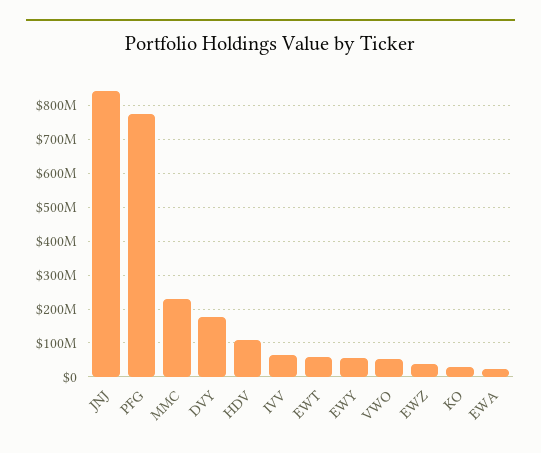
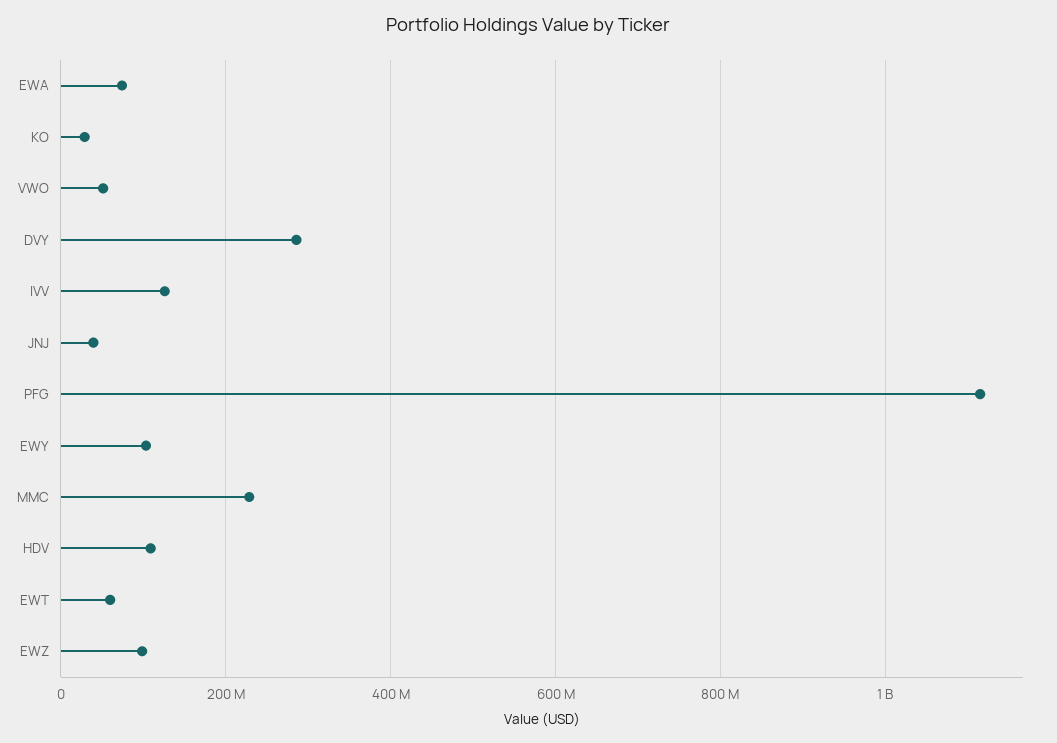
JNJ: 840000000 -> 40000000
PFG: 780000000 -> 1120000000
DVY: 180000000 -> 280000000
IVV: 60000000 -> 120000000
EWY: 60000000 -> 100000000
EWZ: 40000000 -> 100000000
EWA: 20000000 -> 80000000

